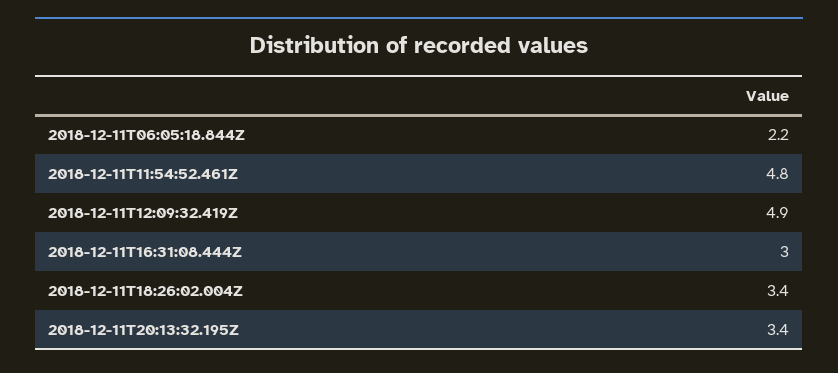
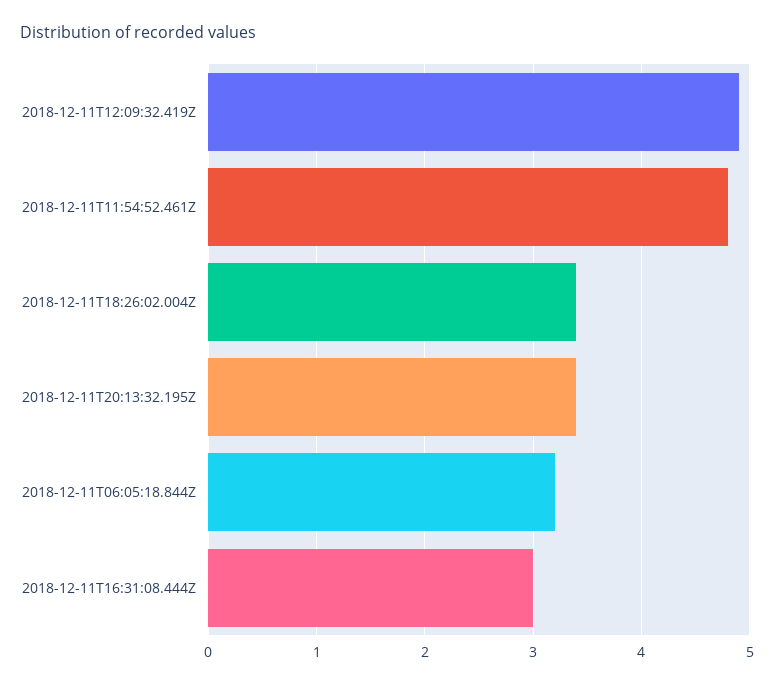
2018-12-11T06:05:18.844Z: 2.2 -> 3.2

